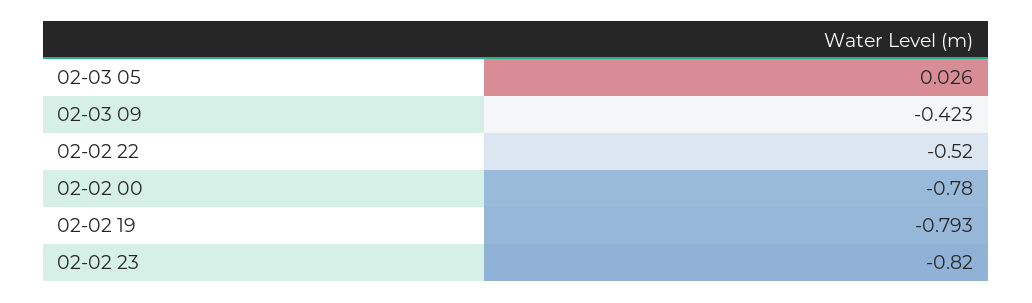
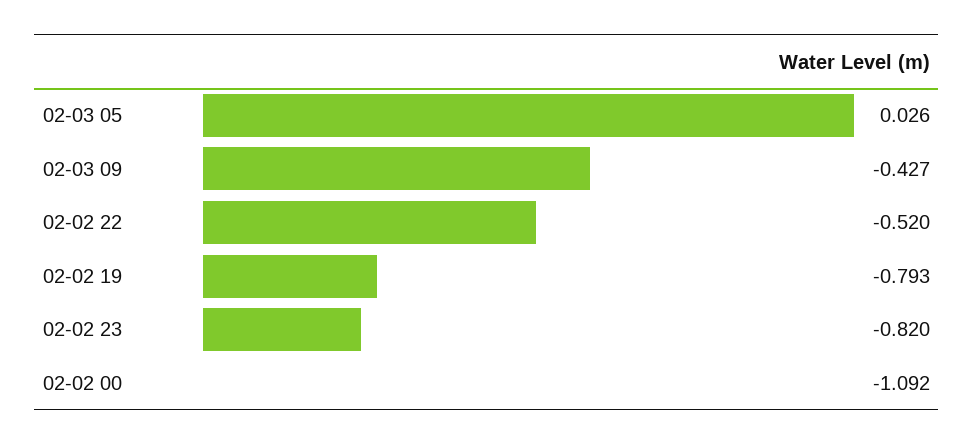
02-03 09: -0.423 -> -0.427
02-02 00: -0.78 -> -1.092

